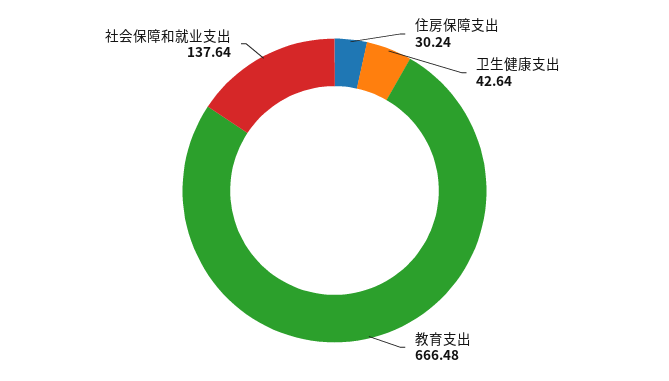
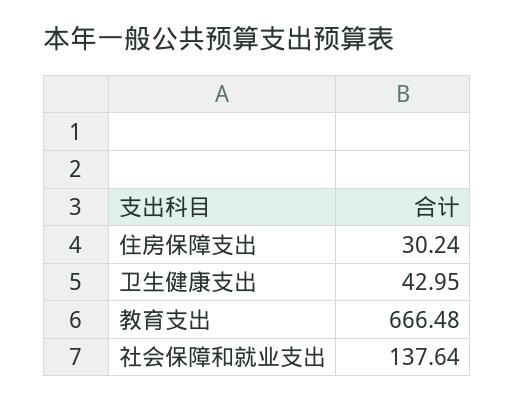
卫生健康支出: 42.64 -> 42.95

